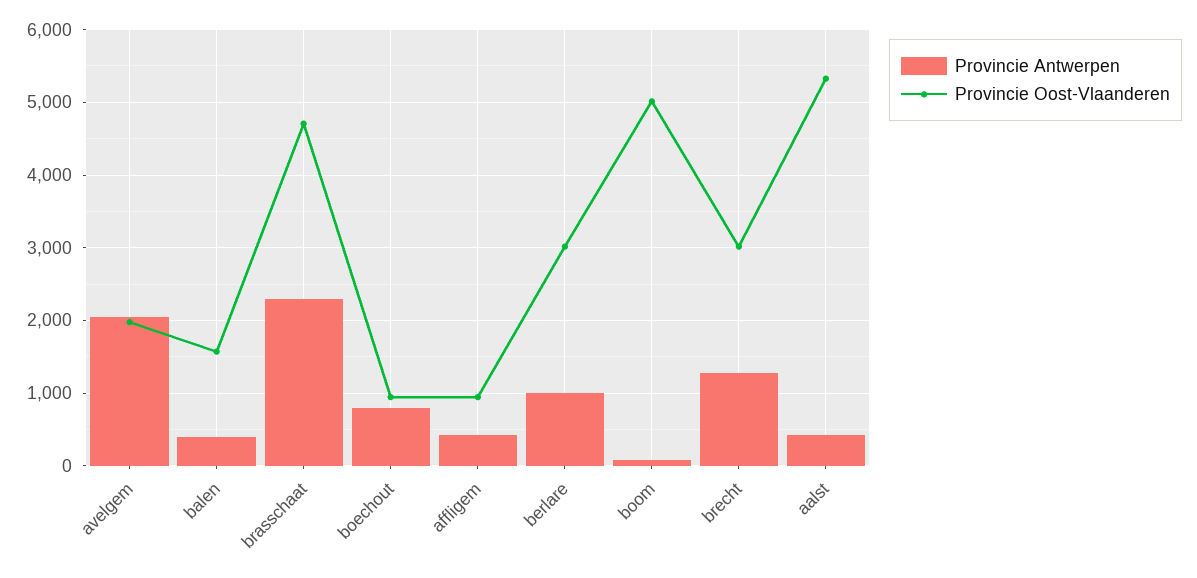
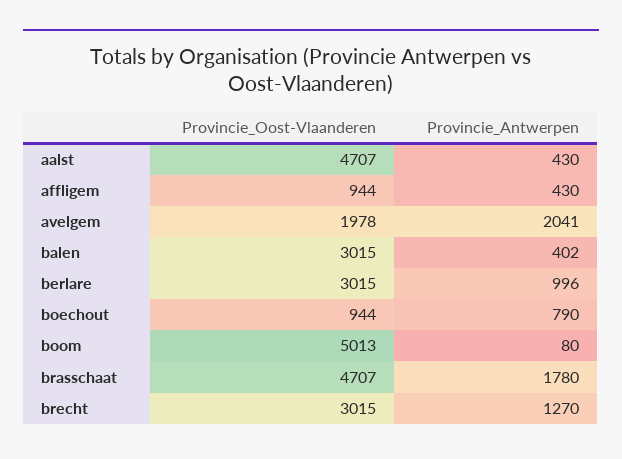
Provincie Oost-Vlaanderen, balen: 1600 -> 3015
Provincie Antwerpen, brasschaat: 2300 -> 1780
Provincie Oost-Vlaanderen, aalst: 5300 -> 4707

